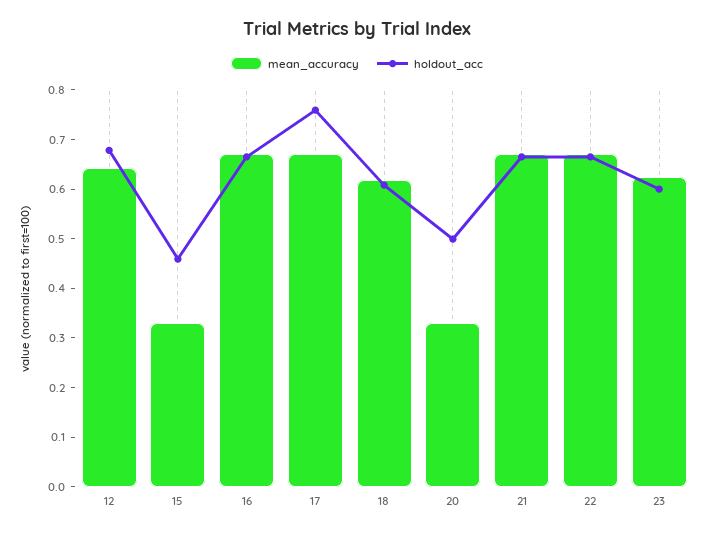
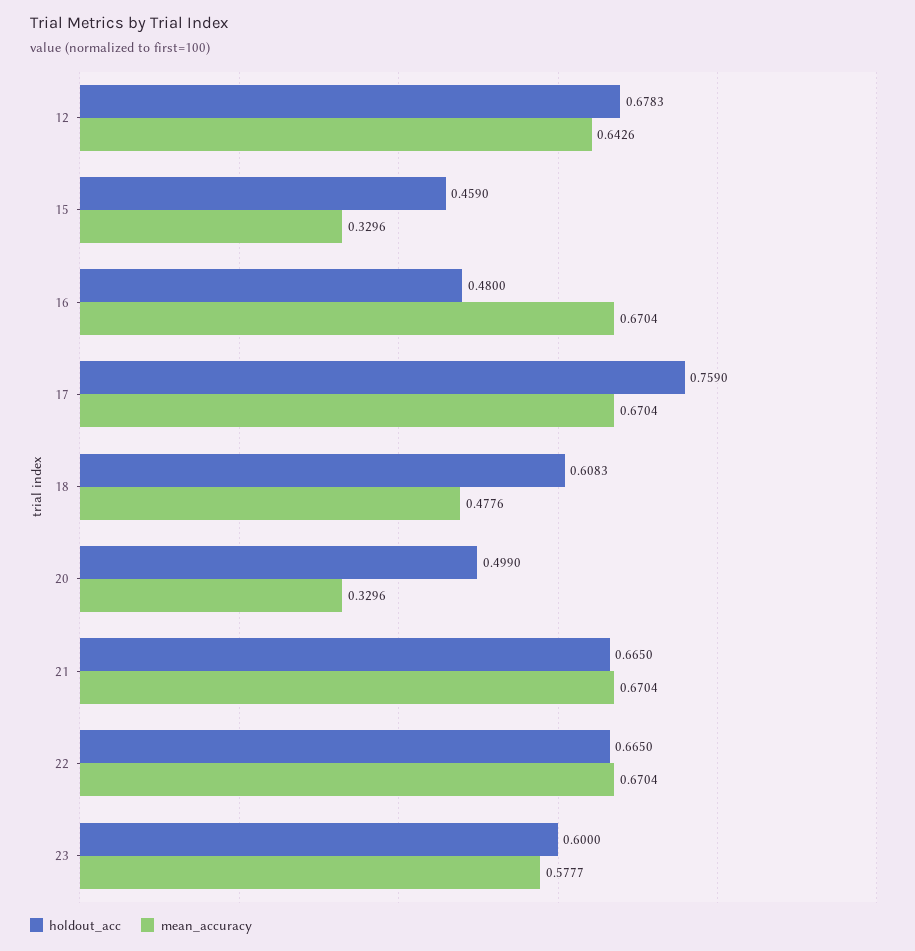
holdout_acc, 16: 0.66 -> 0.48
mean_accuracy, 18: 0.62 -> 0.4776
mean_accuracy, 23: 0.62 -> 0.5777

